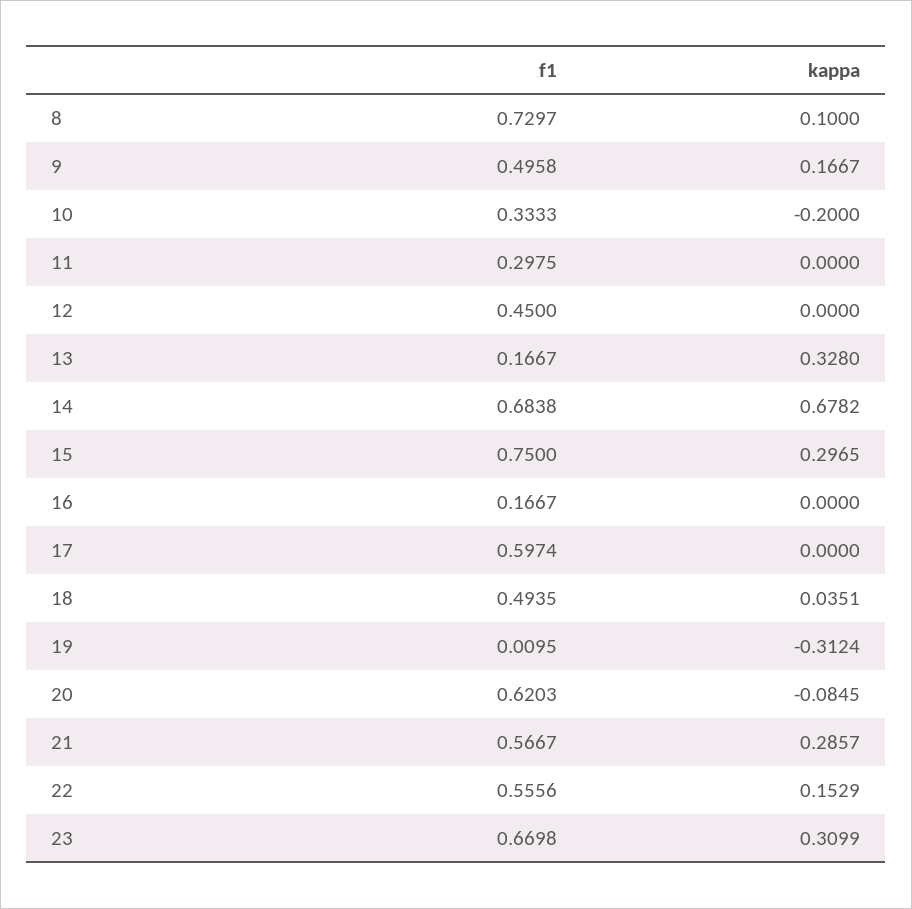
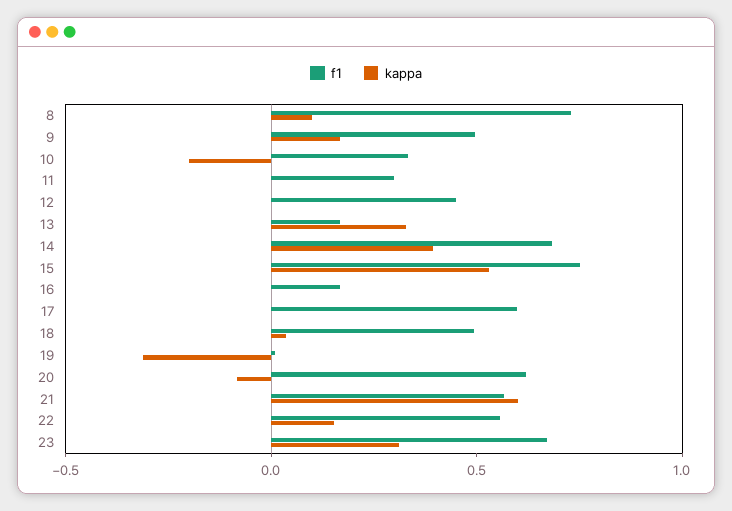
kappa, 14: 0.6782 -> 0.4
kappa, 15: 0.2965 -> 0.5
kappa, 21: 0.2857 -> 0.6

